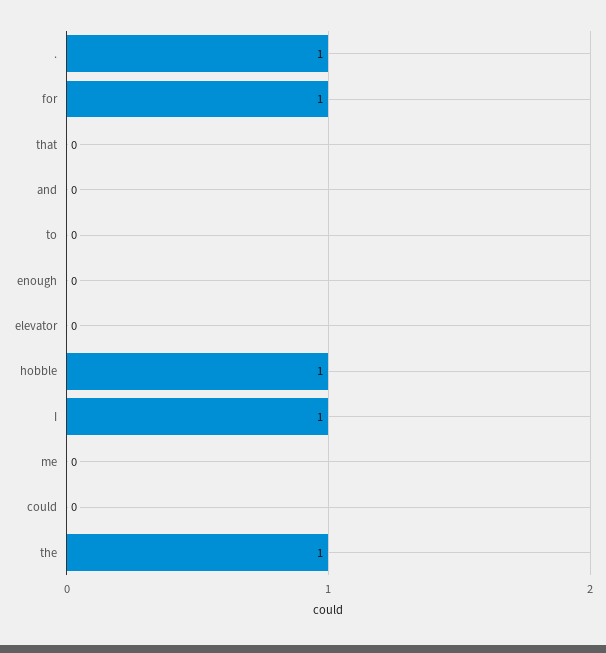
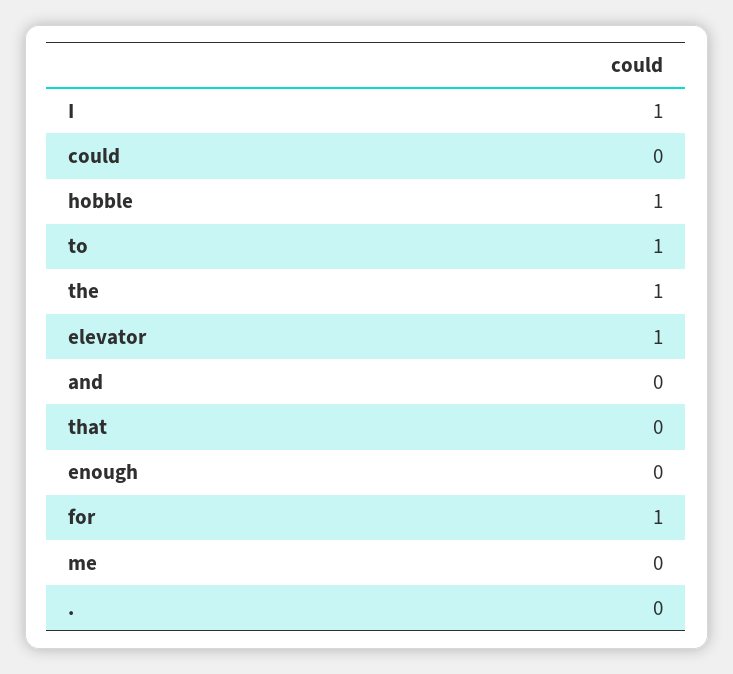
.: 1 -> 0
to: 0 -> 1
elevator: 0 -> 1

